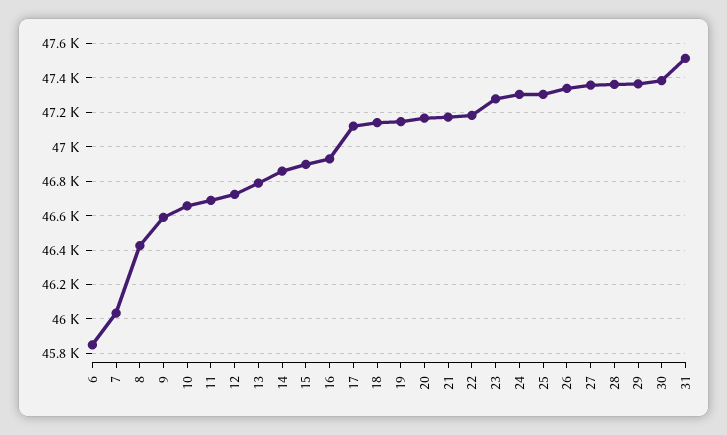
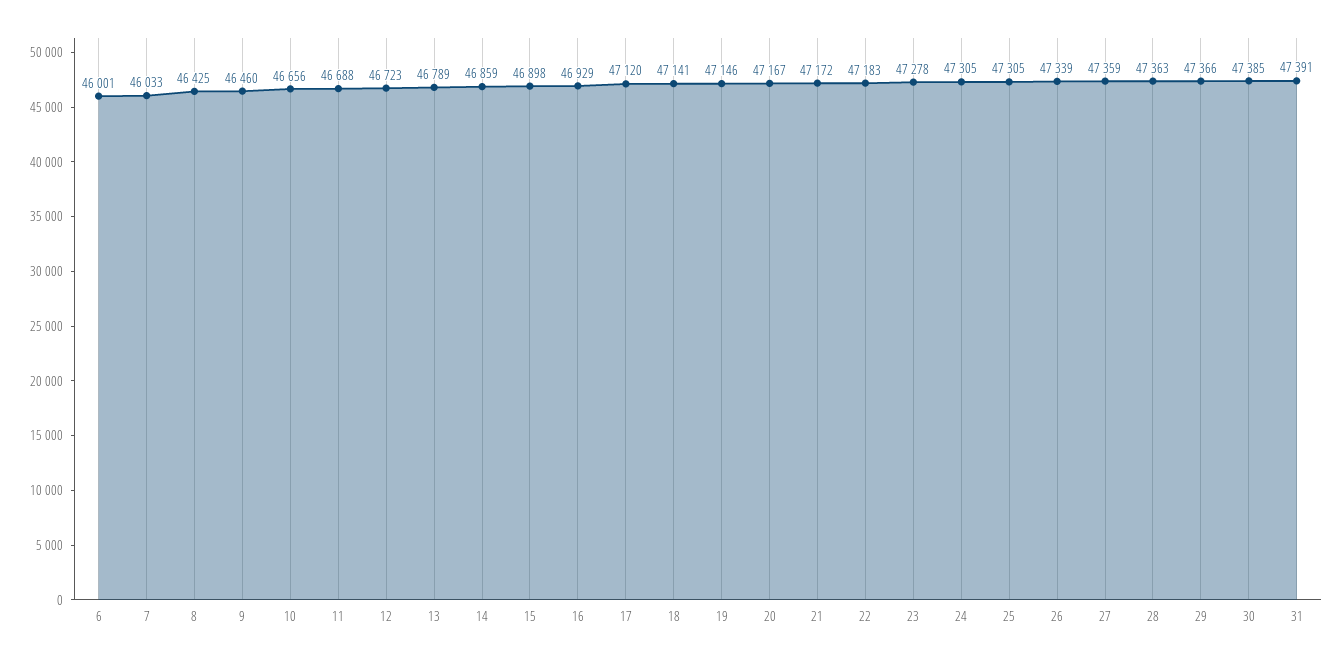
6: 45850 -> 46001
9: 46600 -> 46460
31: 47500 -> 47391

